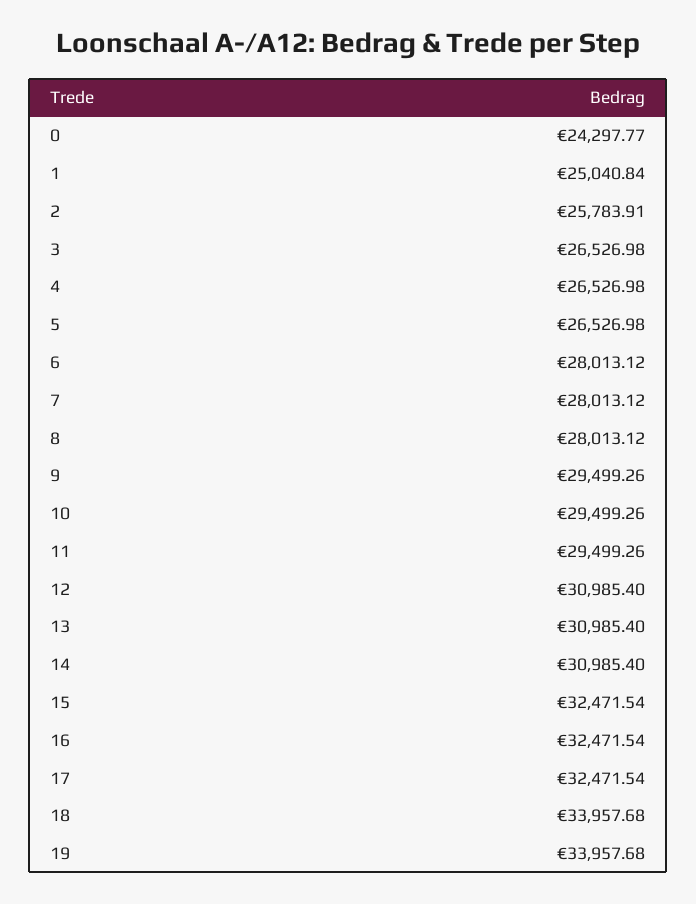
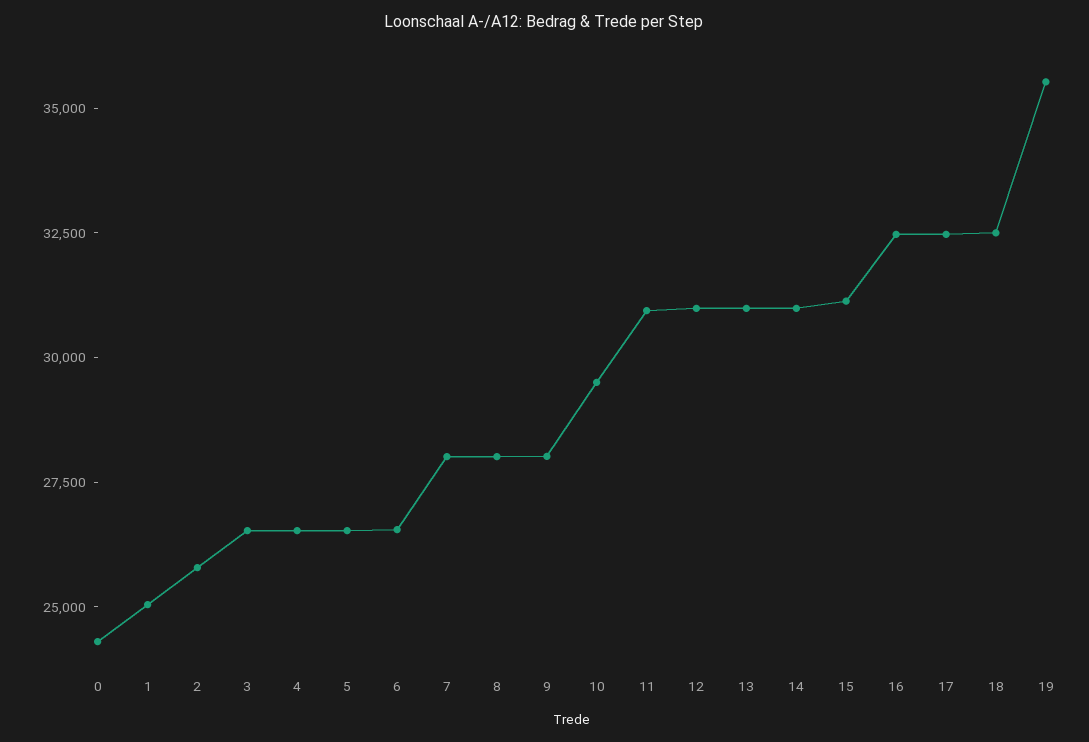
6: 28013.12 -> 26500
9: 29499.26 -> 28000
11: 29499.26 -> 31000
15: 32471.54 -> 31000
18: 33957.68 -> 32500
19: 33957.68 -> 35500

